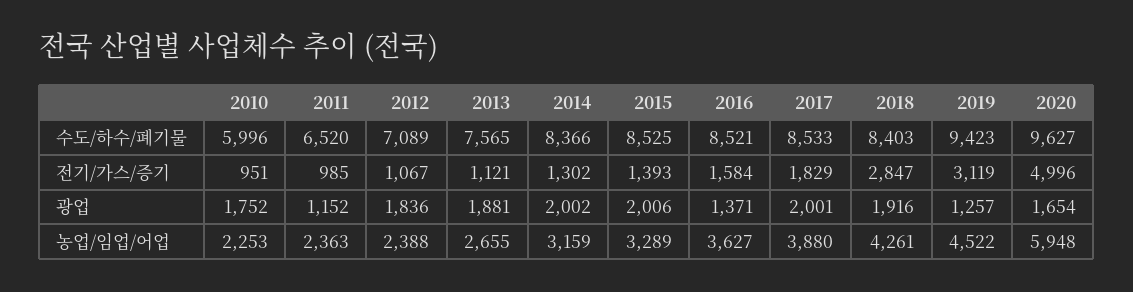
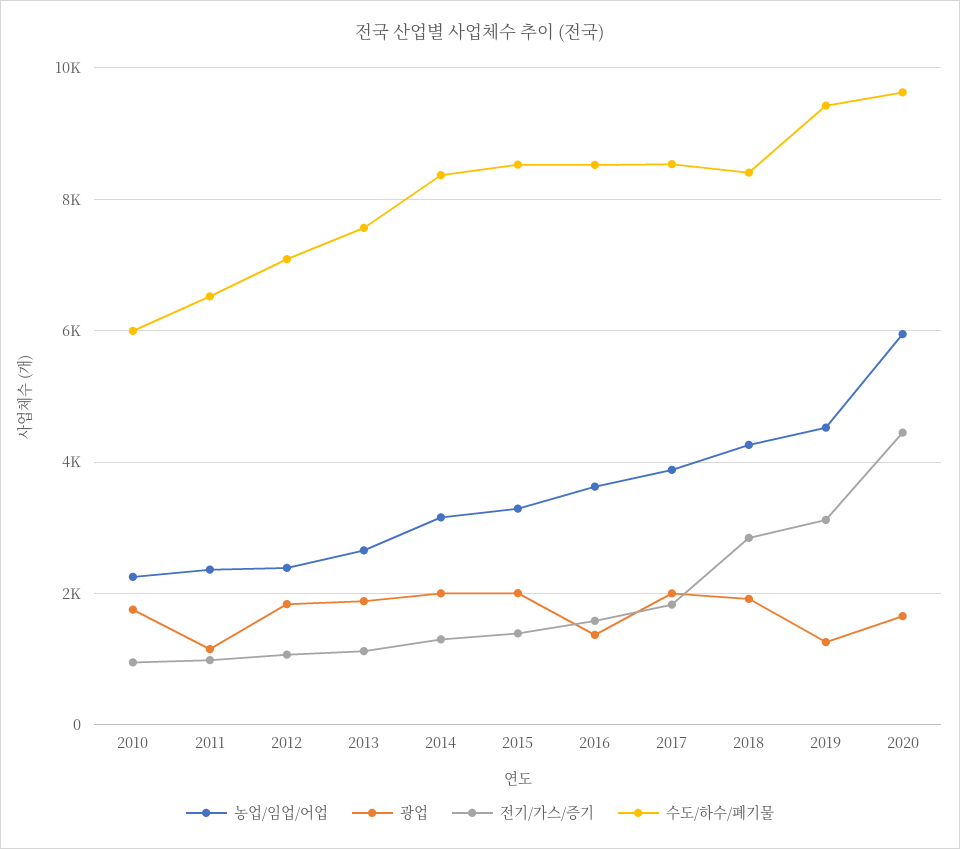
전기/가스/증기, 2020: 4996 -> 4400

